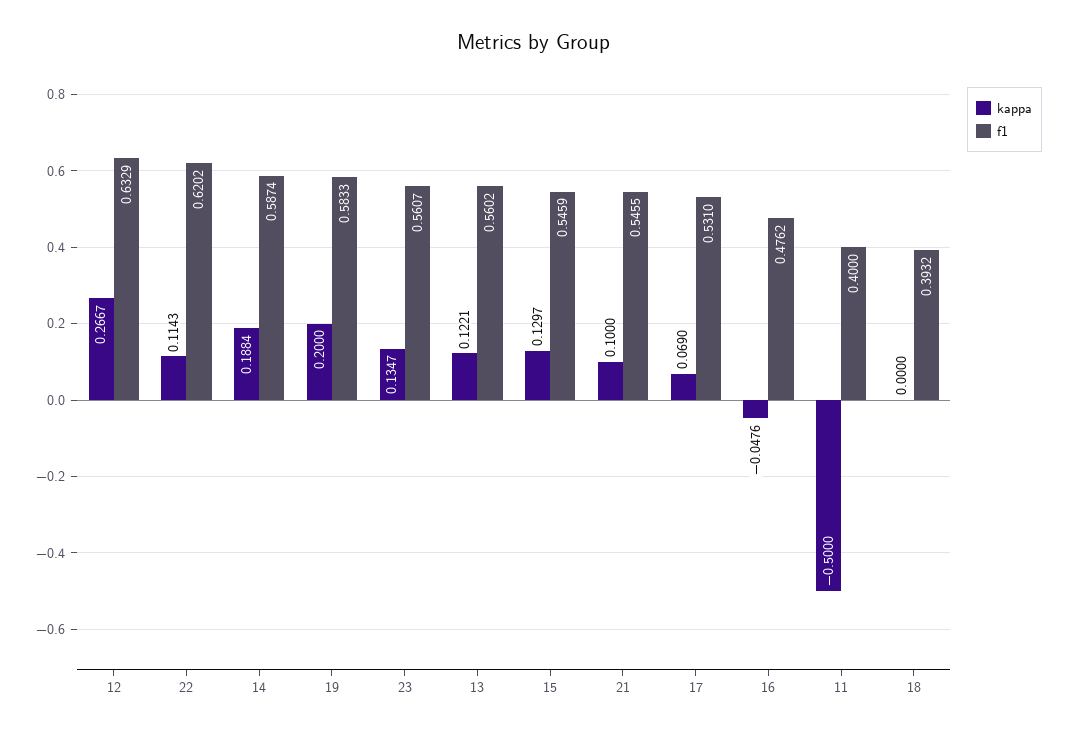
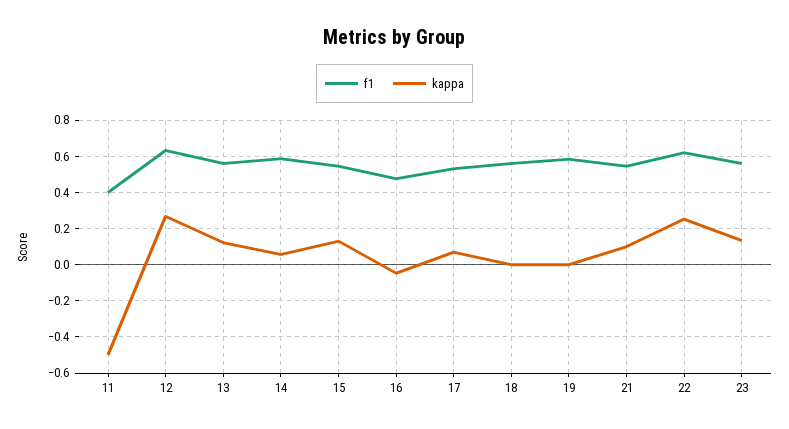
kappa, 22: 0.1143 -> 0.25
kappa, 14: 0.1884 -> 0.05
kappa, 19: 0.2 -> 0
f1, 18: 0.3932 -> 0.55

